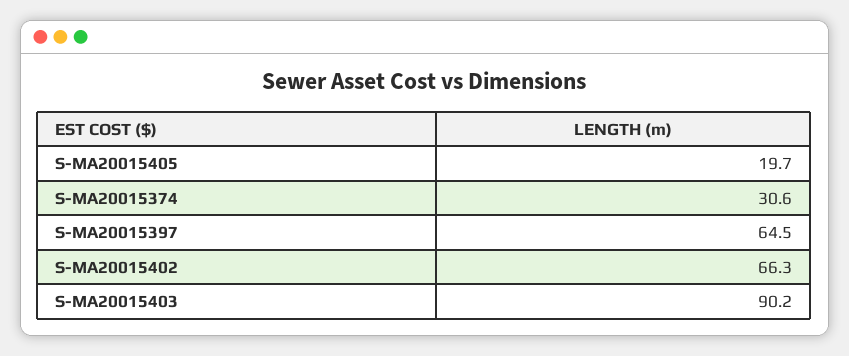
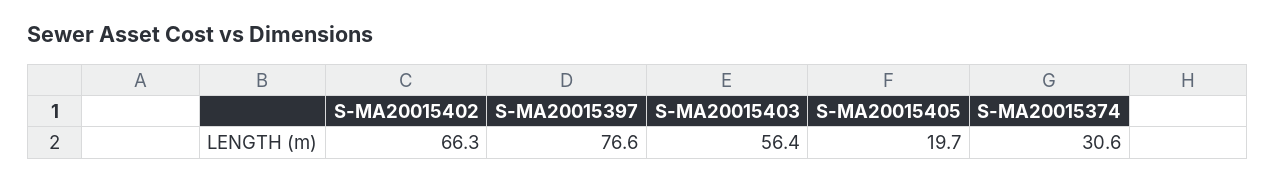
S-MA20015397: 64.5 -> 76.6
S-MA20015403: 90.2 -> 56.4

